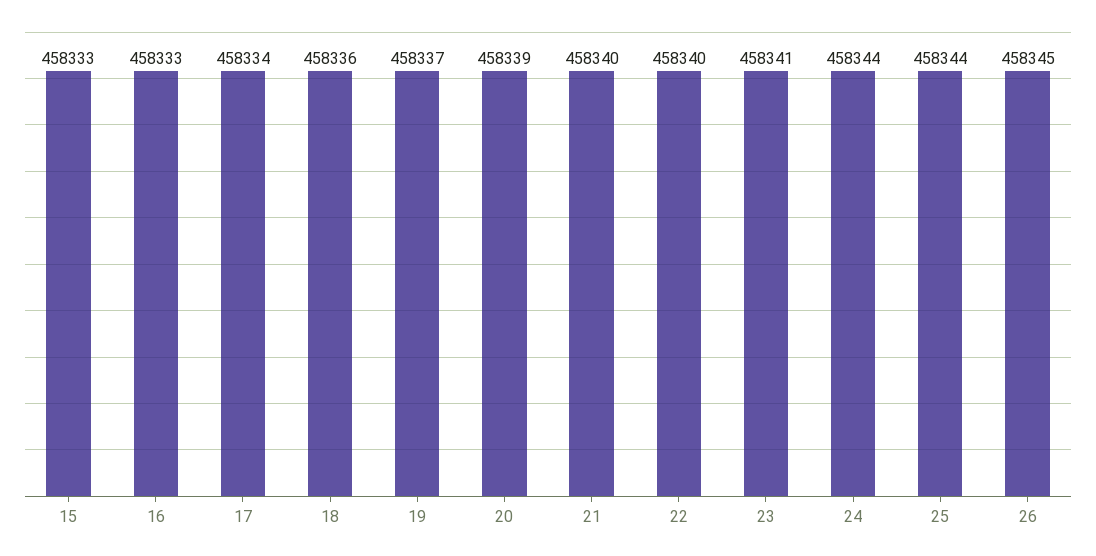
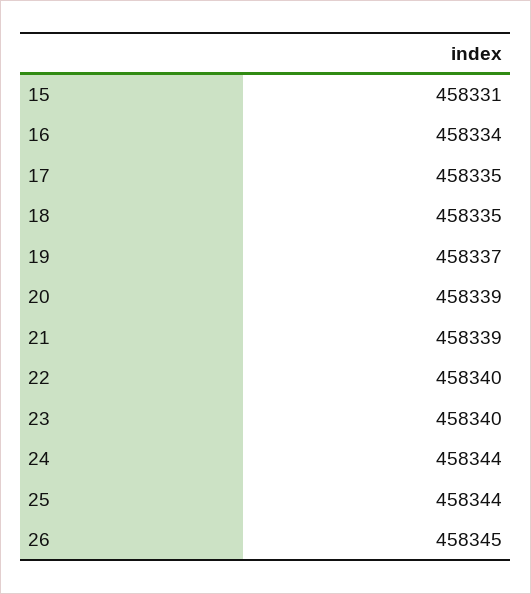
15: 458333 -> 458331
16: 458333 -> 458334
17: 458334 -> 458335
18: 458336 -> 458335
21: 458340 -> 458339
23: 458341 -> 458340

